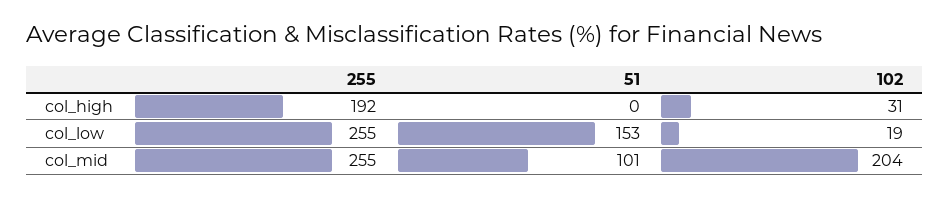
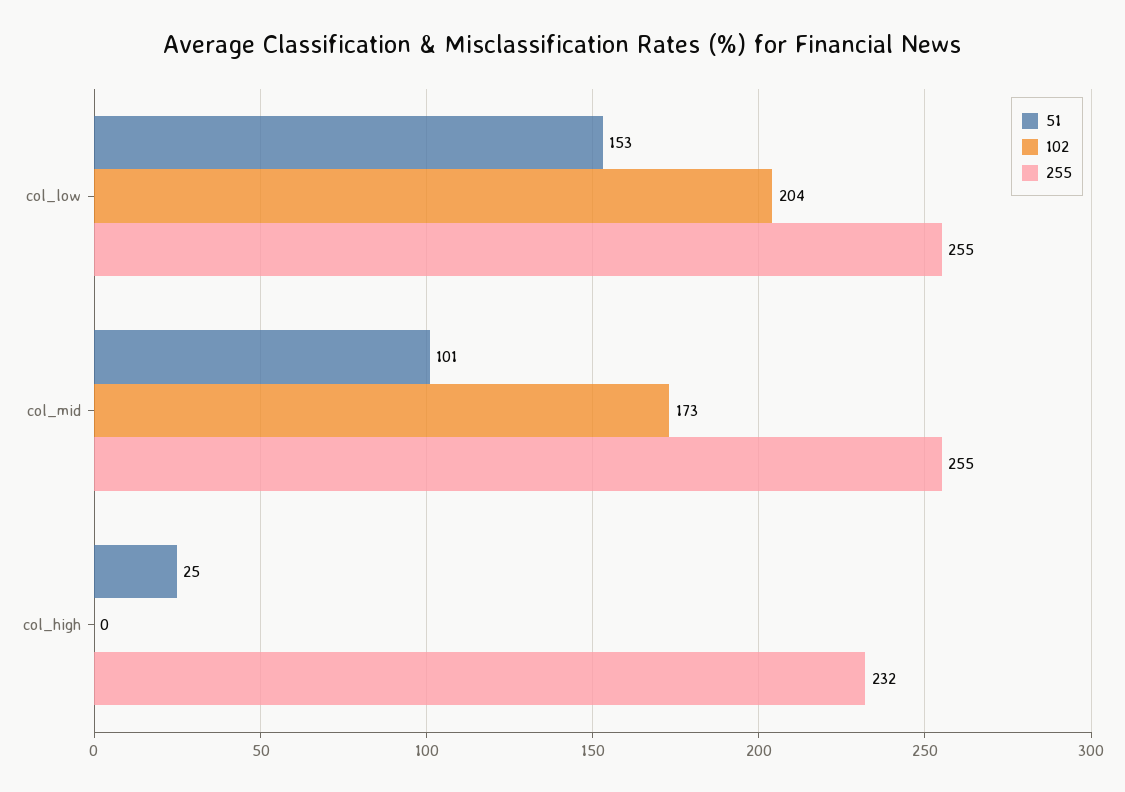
255, col_high: 192 -> 232
51, col_high: 0 -> 25
102, col_high: 31 -> 0
102, col_low: 19 -> 204
102, col_mid: 204 -> 173

